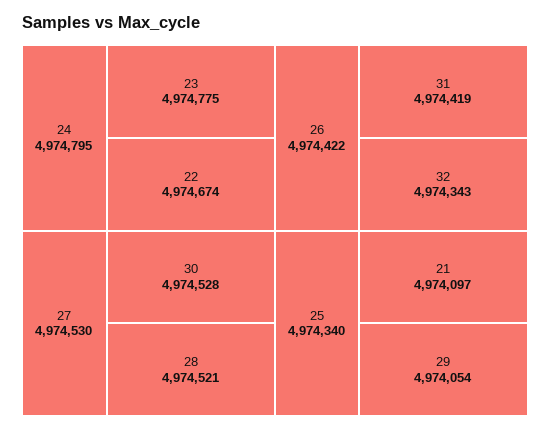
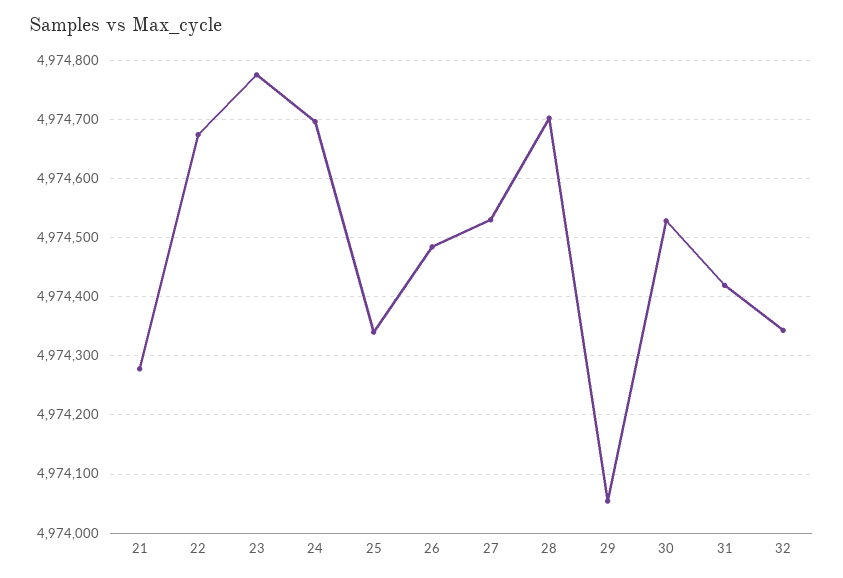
24: 4974795 -> 4974700
28: 4974521 -> 4974700
26: 4974422 -> 4974480
21: 4974097 -> 4974280

